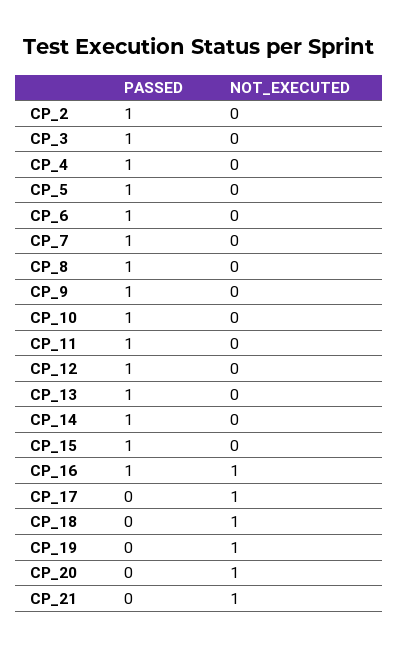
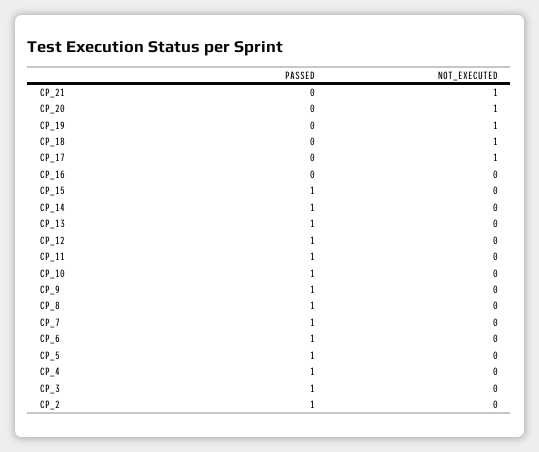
PASSED, CP_16: 1 -> 0
NOT_EXECUTED, CP_16: 1 -> 0

